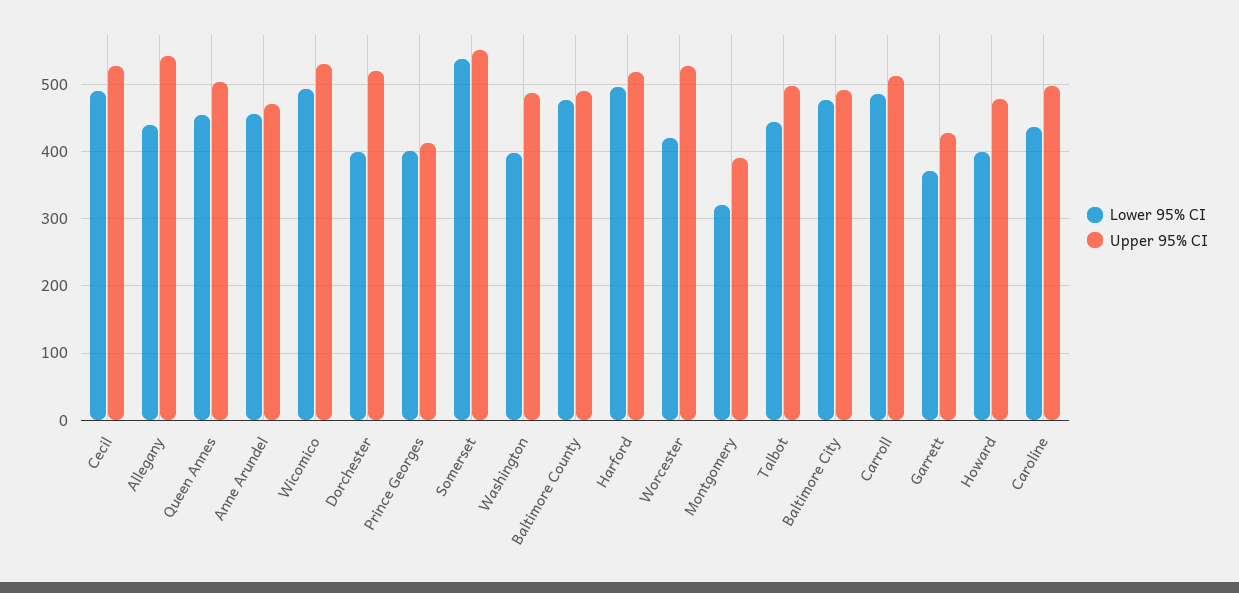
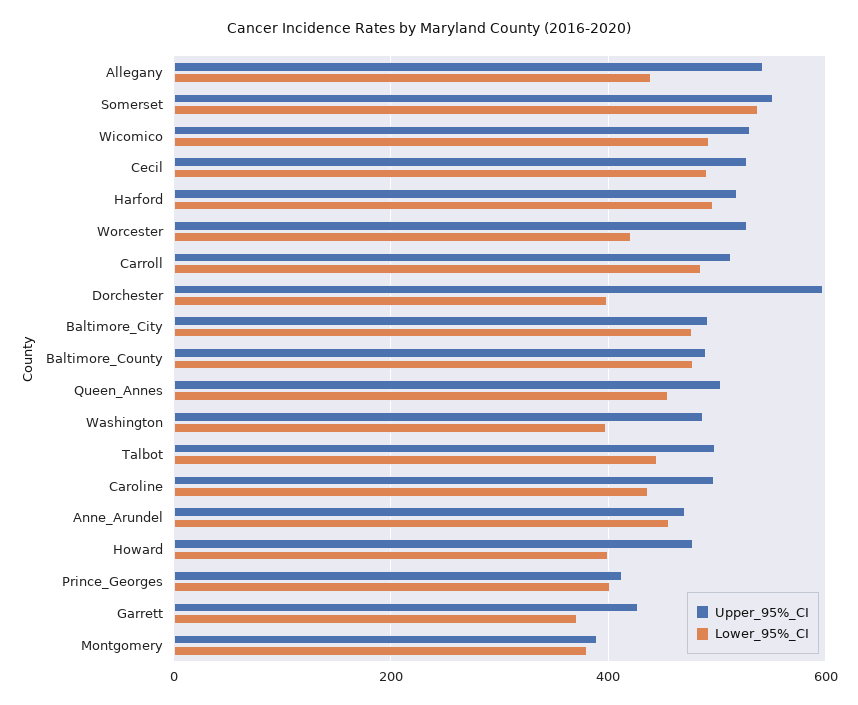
Upper 95% CI, Dorchester: 520 -> 600
Lower 95% CI, Montgomery: 320 -> 380

